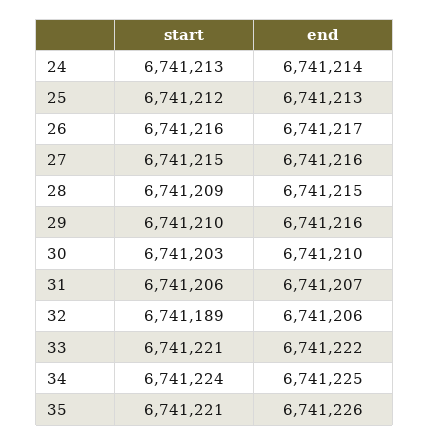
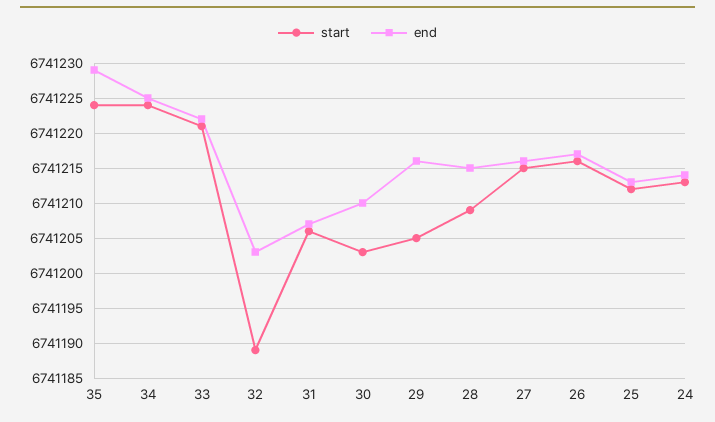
start, 29: 6741210 -> 6741205
end, 32: 6741206 -> 6741203
start, 35: 6741221 -> 6741224
end, 35: 6741226 -> 6741229

